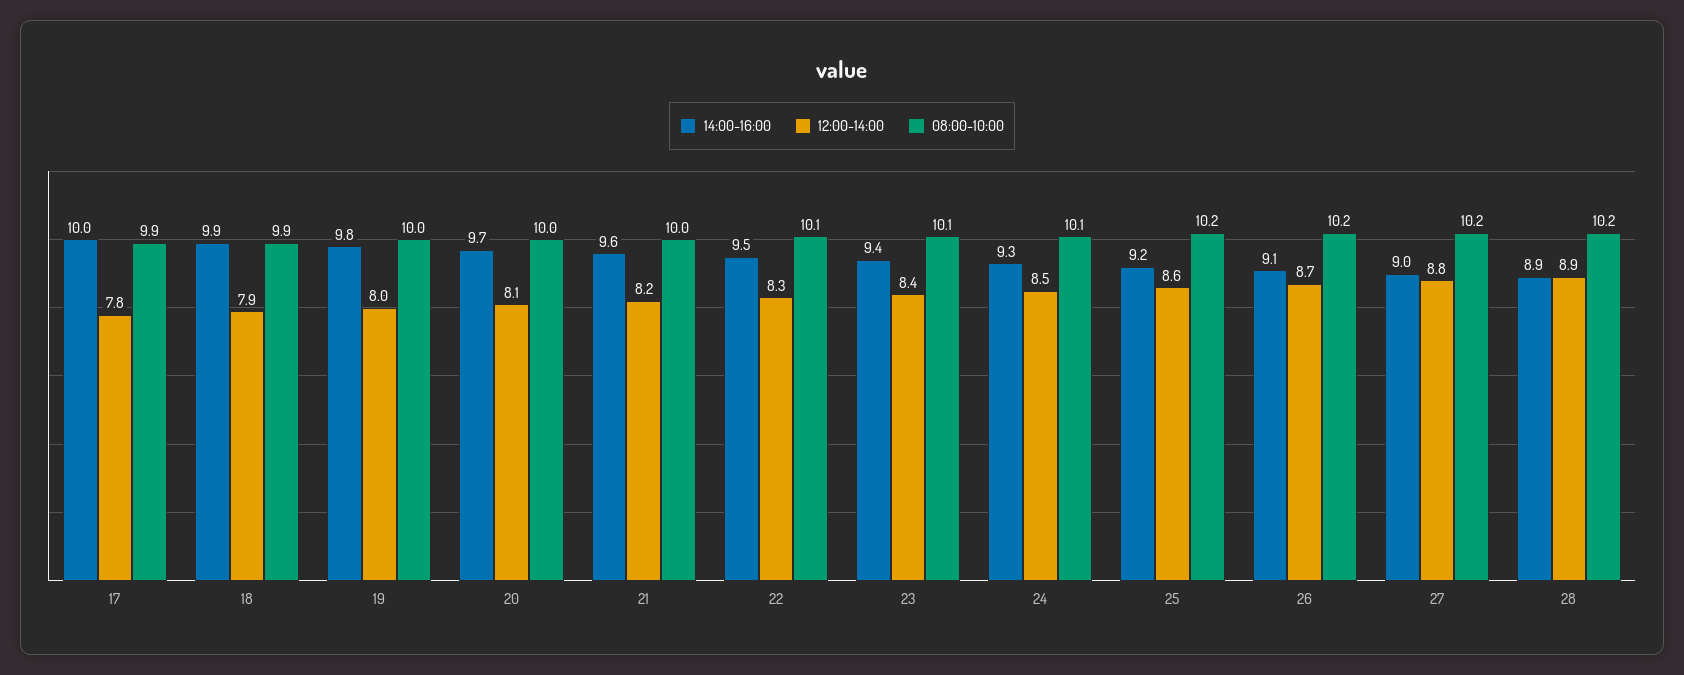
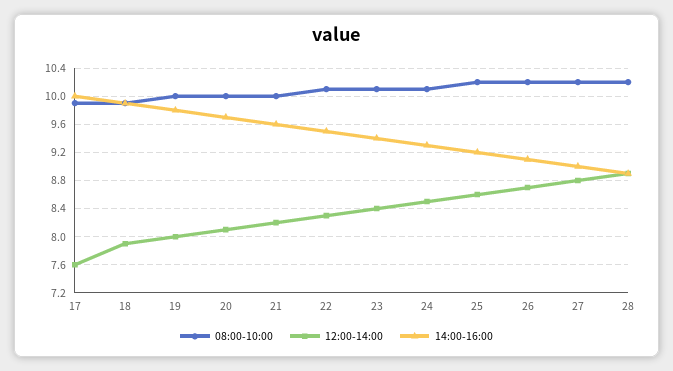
12:00-14:00, 17: 7.8 -> 7.6

